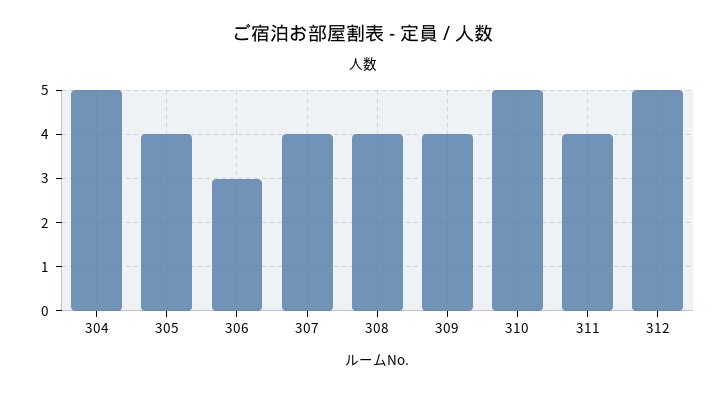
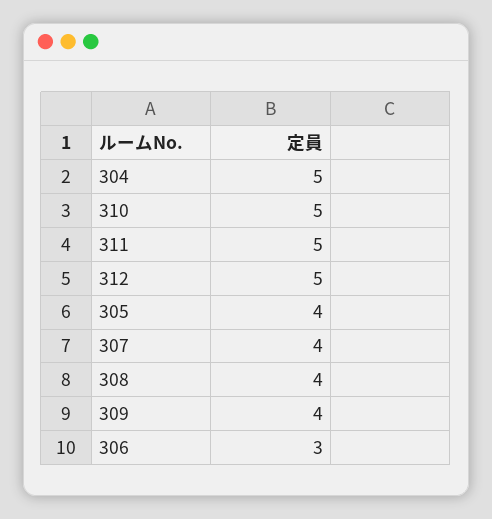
311: 4 -> 5

